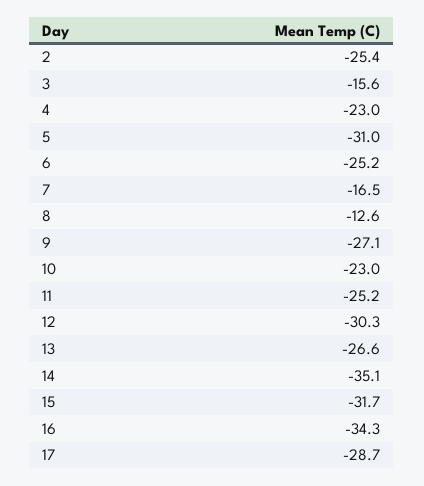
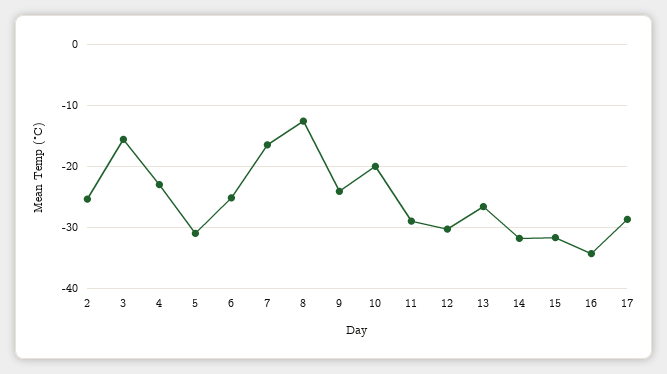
9: -27.1 -> -24
10: -23 -> -20
11: -25.2 -> -29
14: -35.1 -> -32

